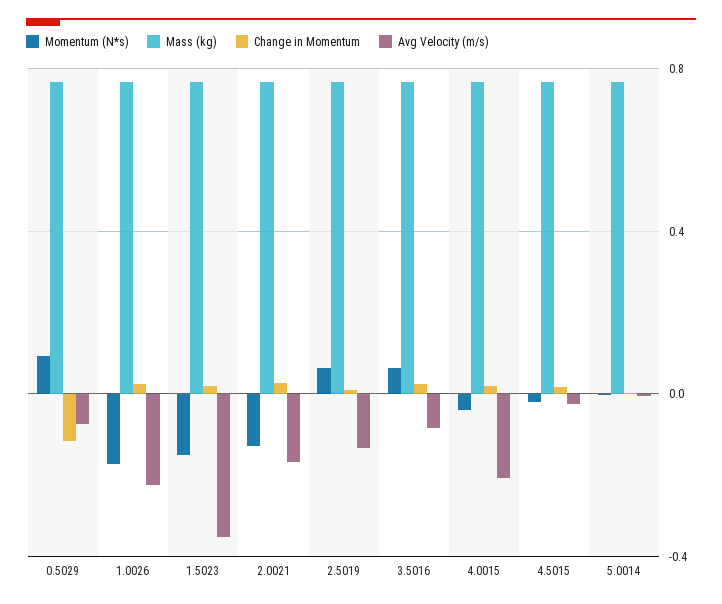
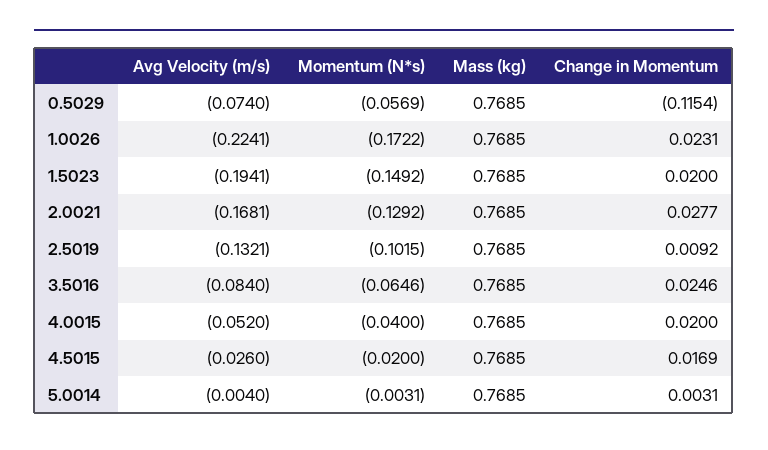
Momentum (N*s), 0.5029: 0.1 -> -0.0569
Avg Velocity (m/s), 1.5023: -0.35 -> -0.1941
Momentum (N*s), 2.5019: 0.05 -> -0.1015
Momentum (N*s), 3.5016: 0.05 -> -0.0646
Avg Velocity (m/s), 4.0015: -0.2 -> -0.052

